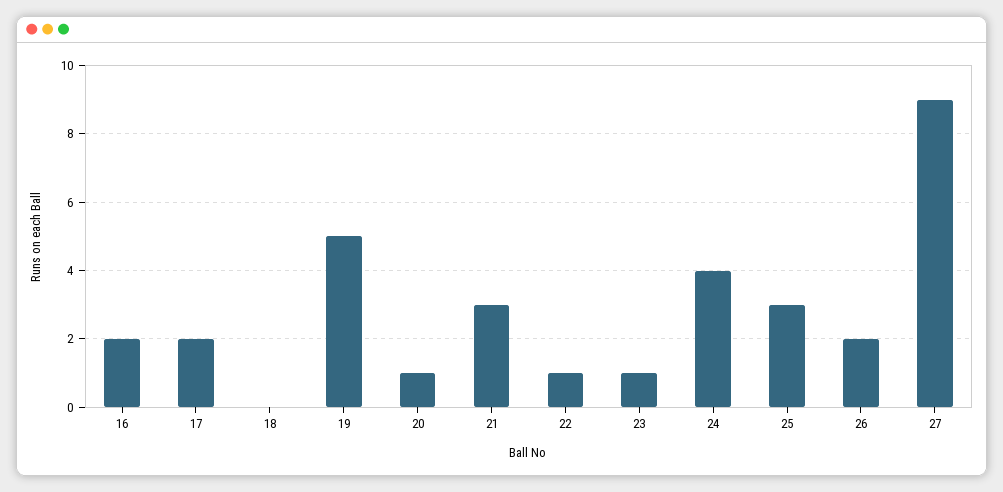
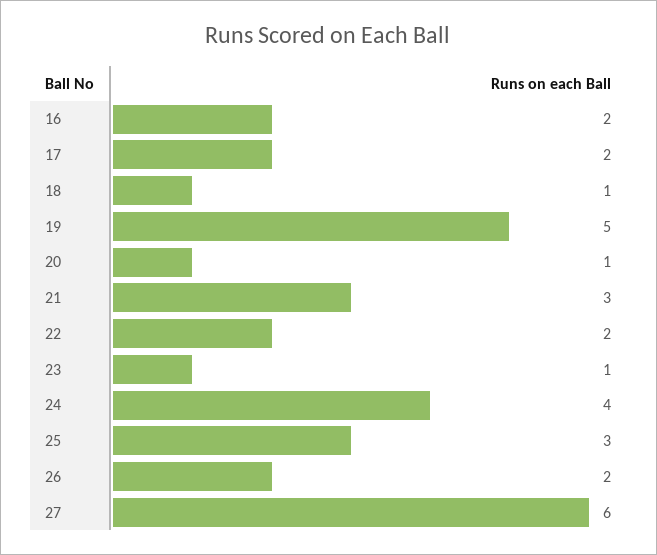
18: 0 -> 1
22: 1 -> 2
27: 9 -> 6

